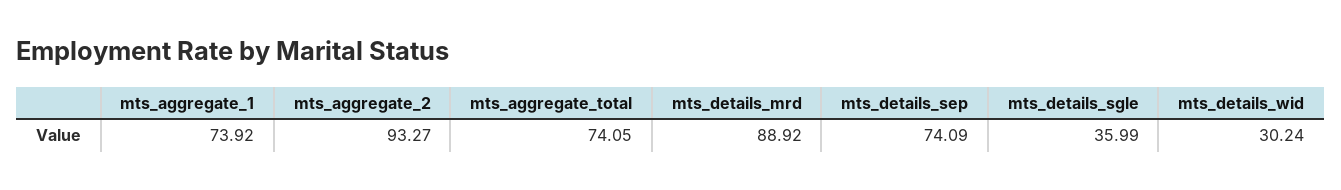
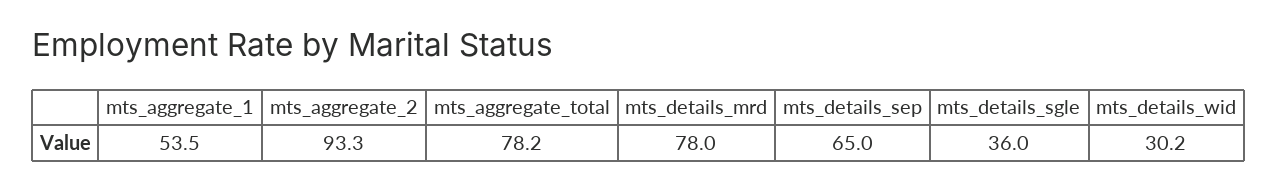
mts_aggregate_1: 73.92 -> 53.5
mts_aggregate_total: 74.05 -> 78.2
mts_details_mrd: 88.92 -> 78
mts_details_sep: 74.09 -> 65

